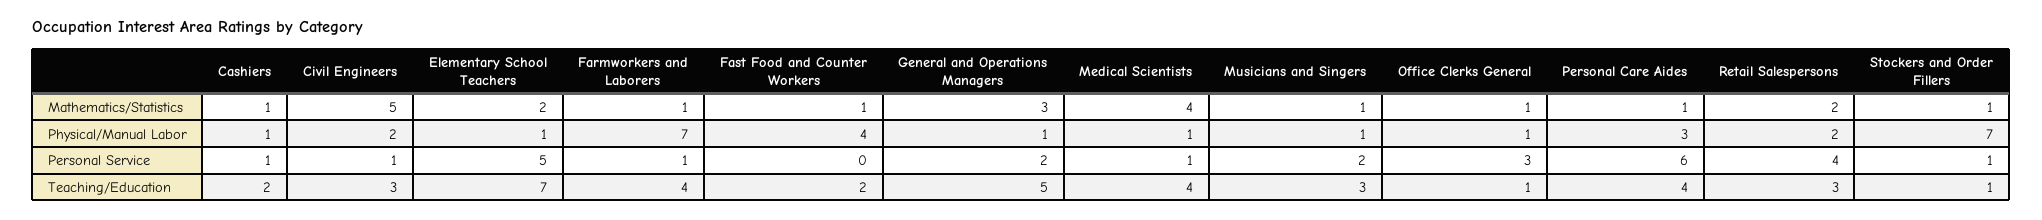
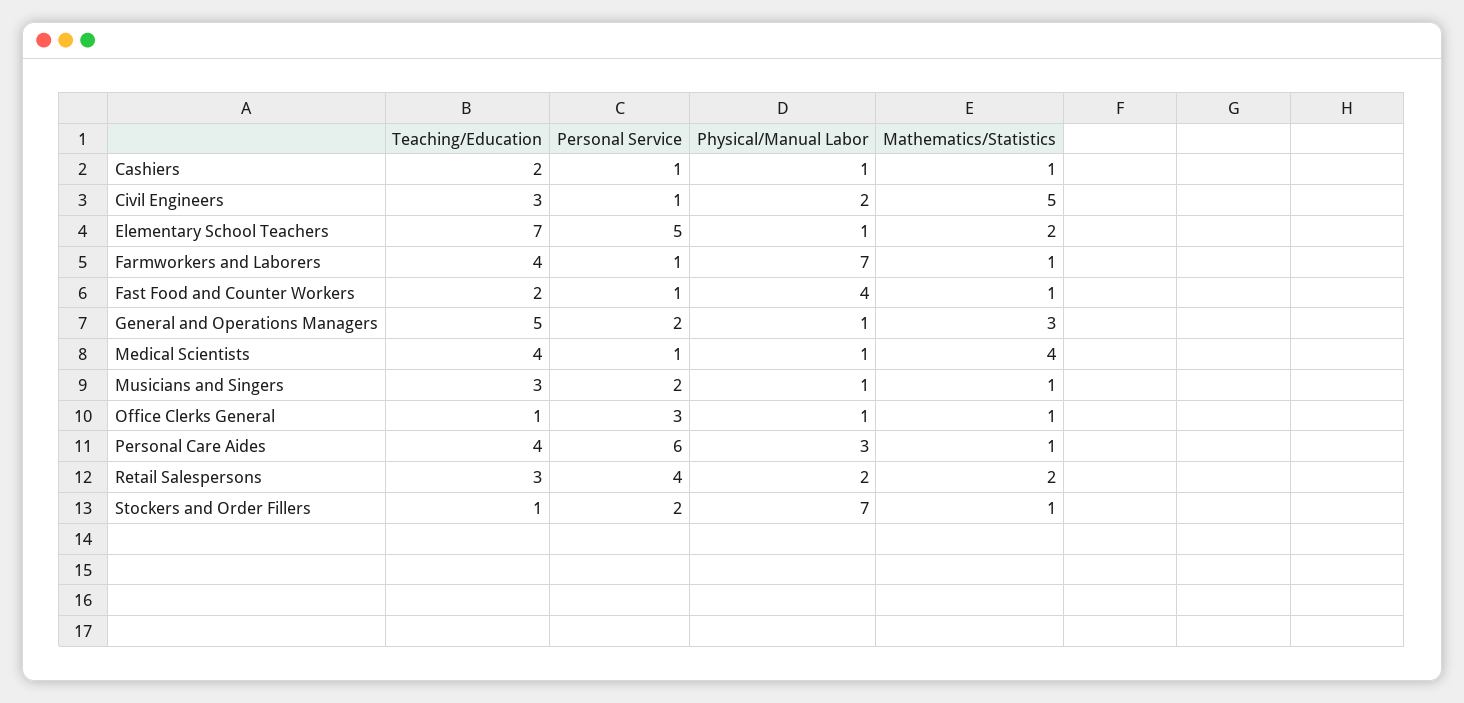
Fast Food and Counter Workers, Personal Service: 0 -> 1
Stockers and Order Fillers, Personal Service: 1 -> 2

